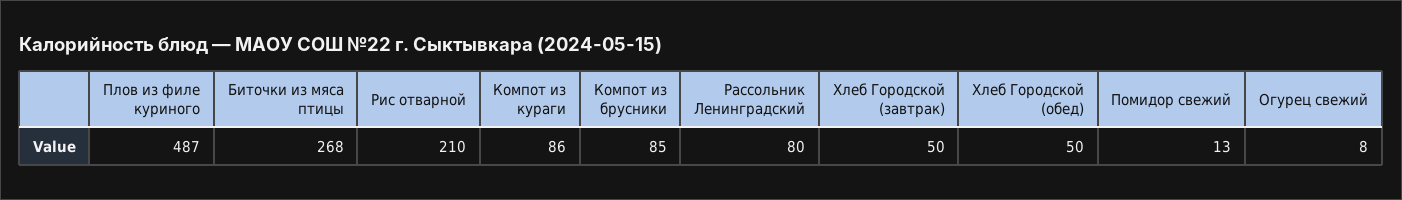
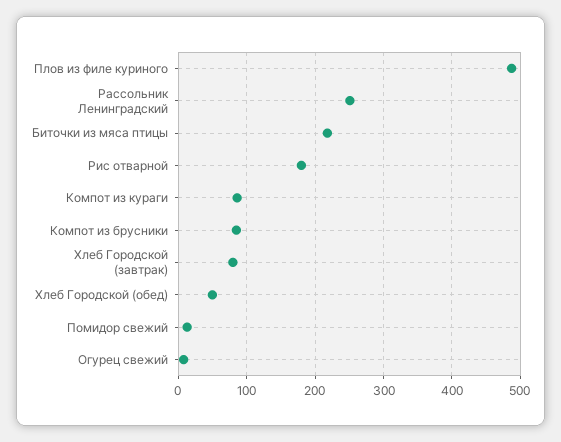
Биточки из мяса птицы: 268 -> 220
Рис отварной: 210 -> 180
Рассольник Ленинградский: 80 -> 250
Хлеб Городской (завтрак): 50 -> 80

